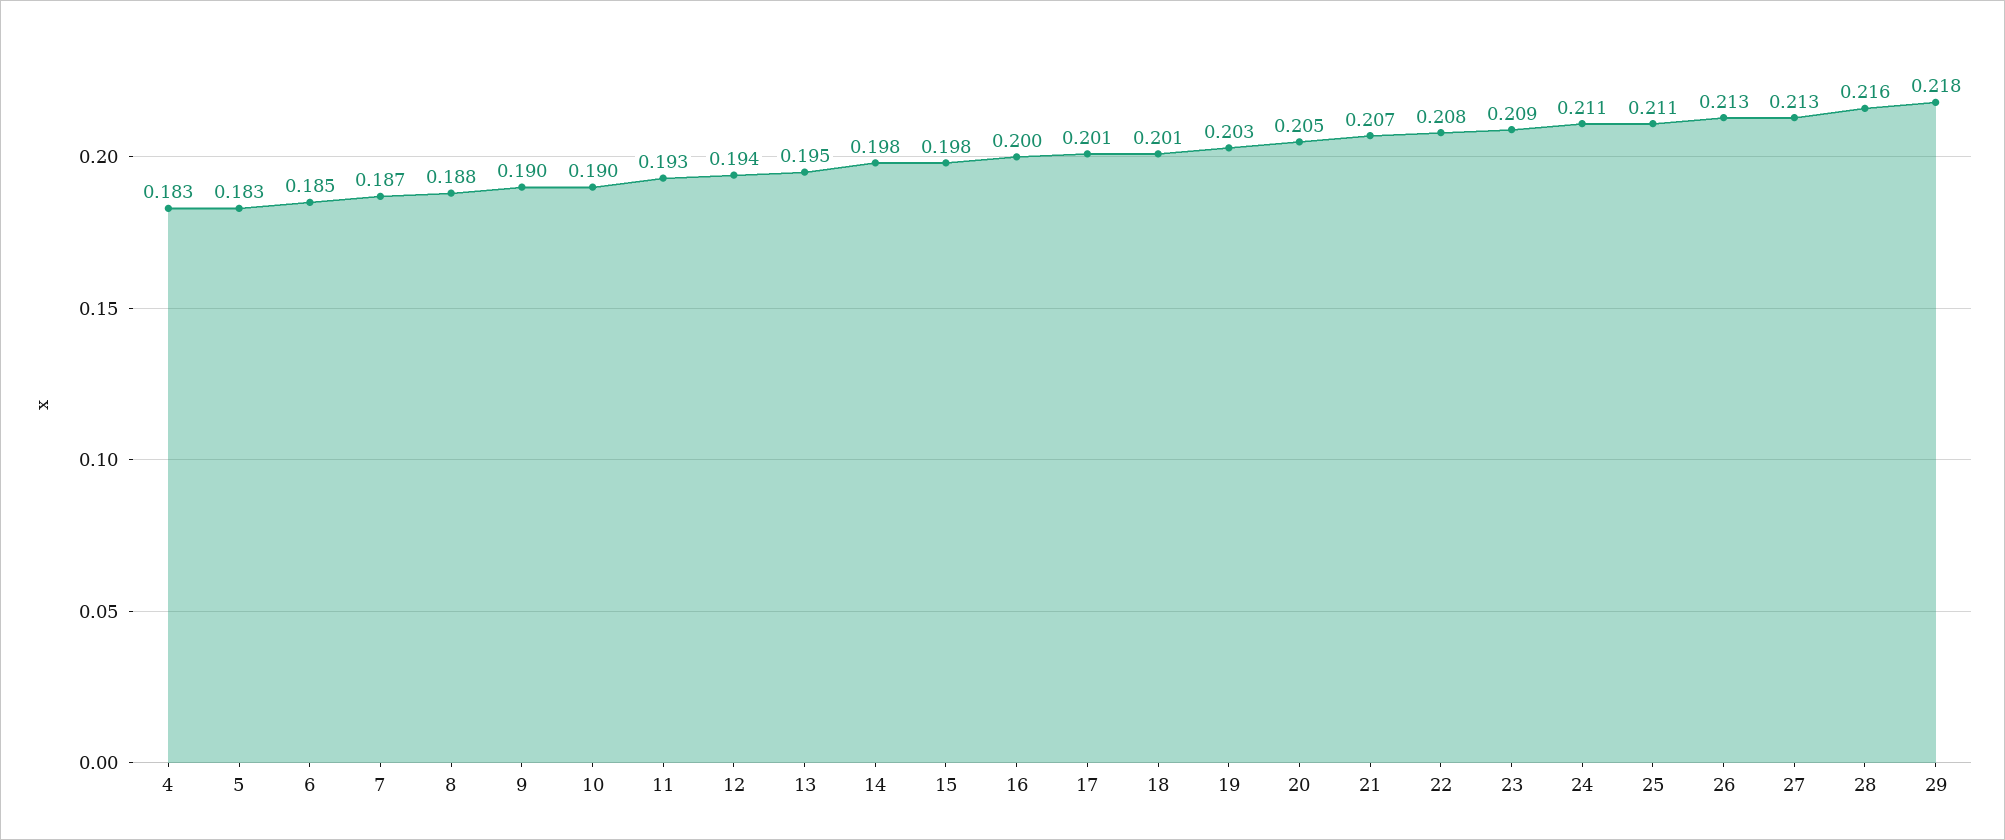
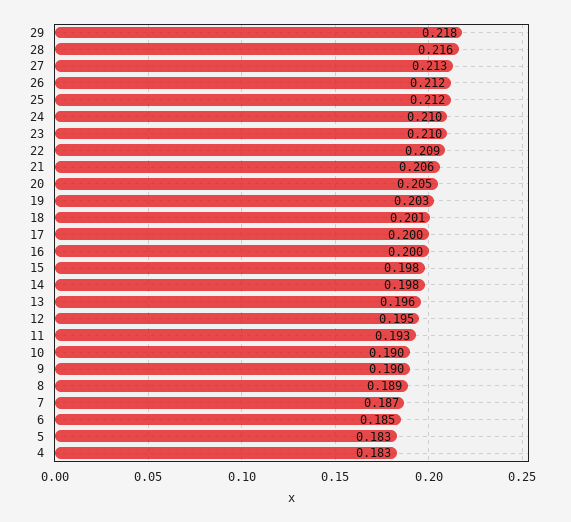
8: 0.188 -> 0.189
12: 0.194 -> 0.195
13: 0.195 -> 0.196
17: 0.201 -> 0.2
21: 0.207 -> 0.206
22: 0.208 -> 0.209
23: 0.209 -> 0.21
24: 0.211 -> 0.21
25: 0.211 -> 0.212
26: 0.213 -> 0.212

